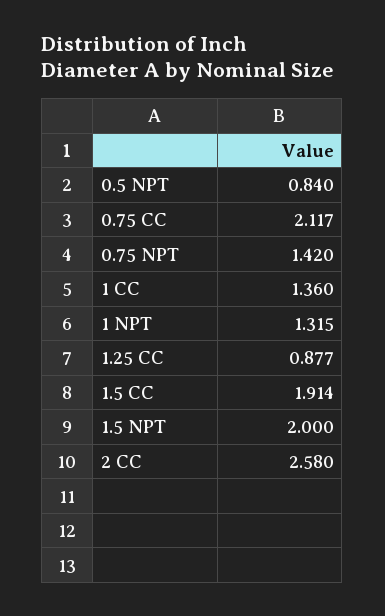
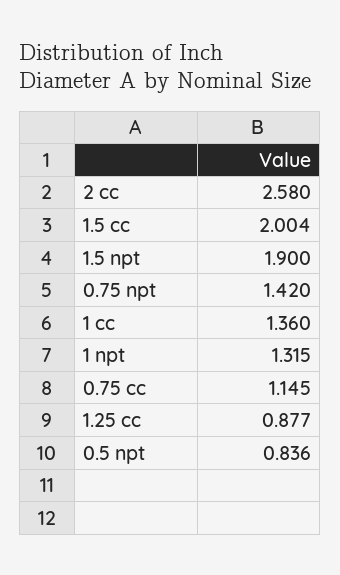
0.5 NPT: 0.84 -> 0.836
0.75 CC: 2.117 -> 1.145
1.5 CC: 1.914 -> 2.004
1.5 NPT: 2 -> 1.9

